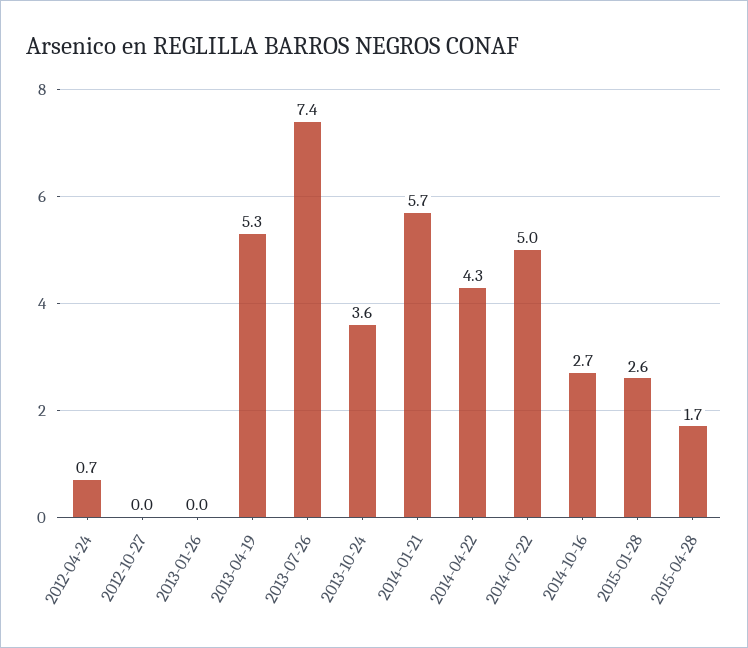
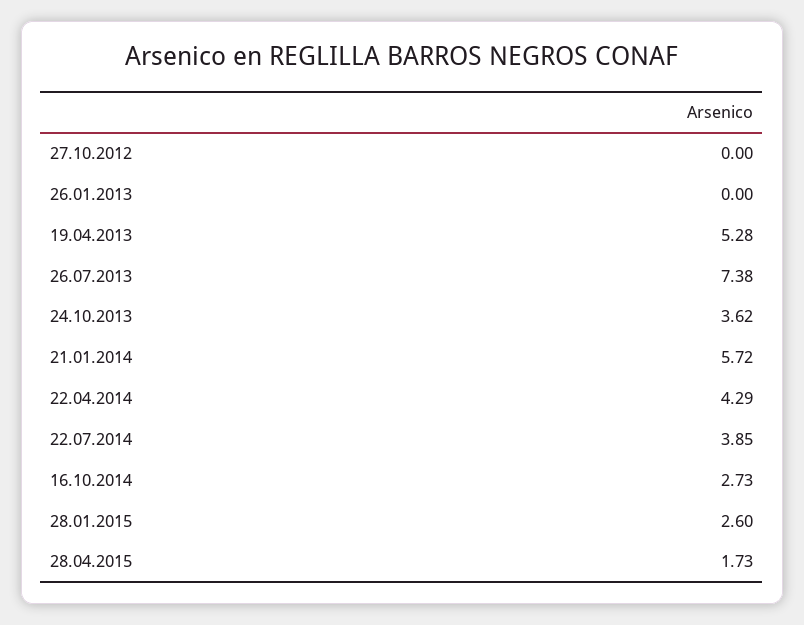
2012-04-24: 0.7 -> none
2014-07-22: 5 -> 3.85

